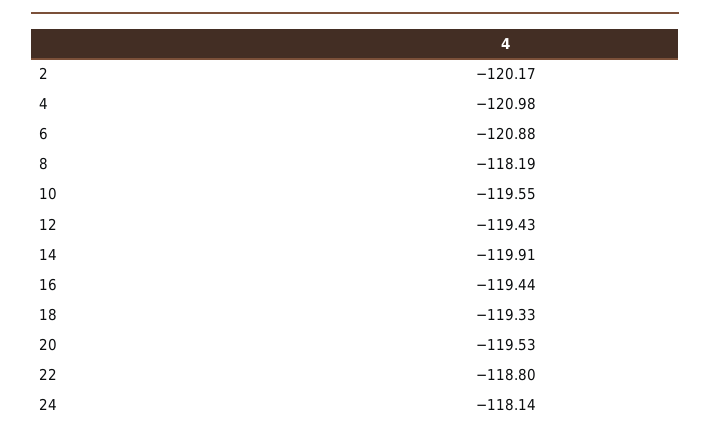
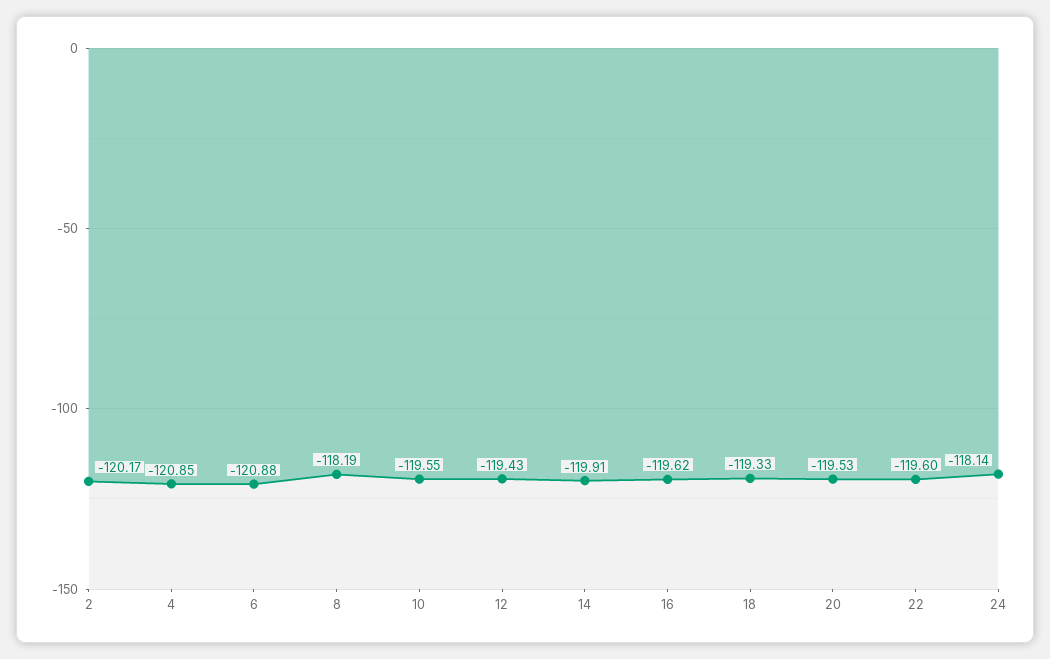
4: -120.98 -> -120.85
16: -119.44 -> -119.62
22: -118.8 -> -119.6

